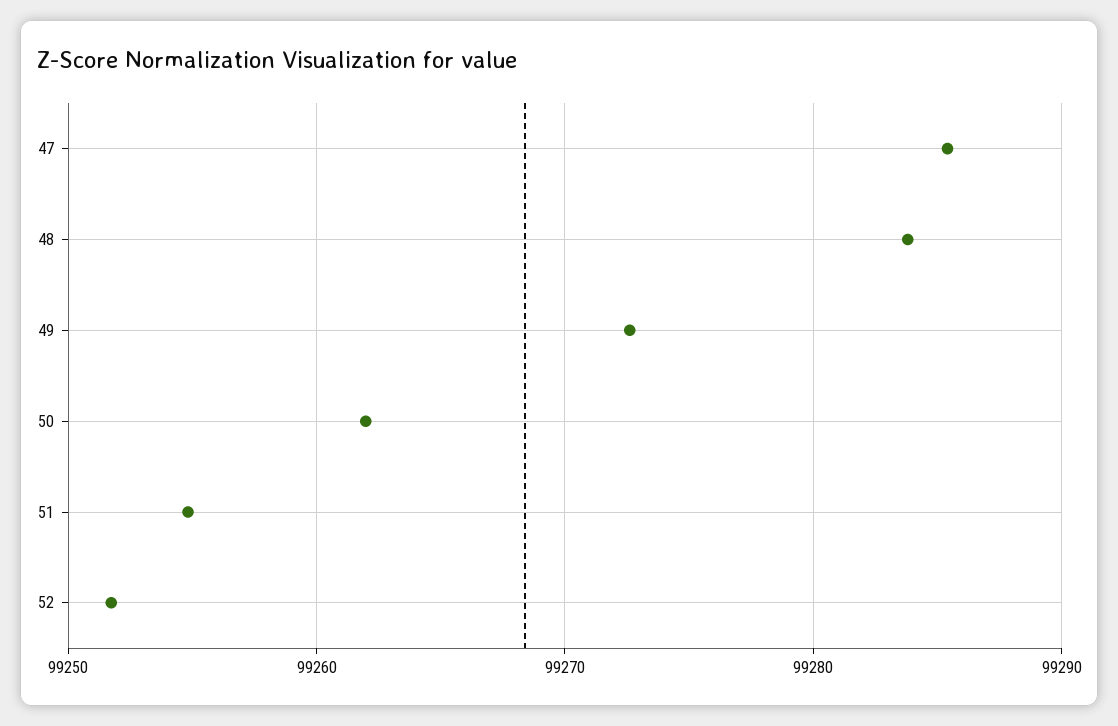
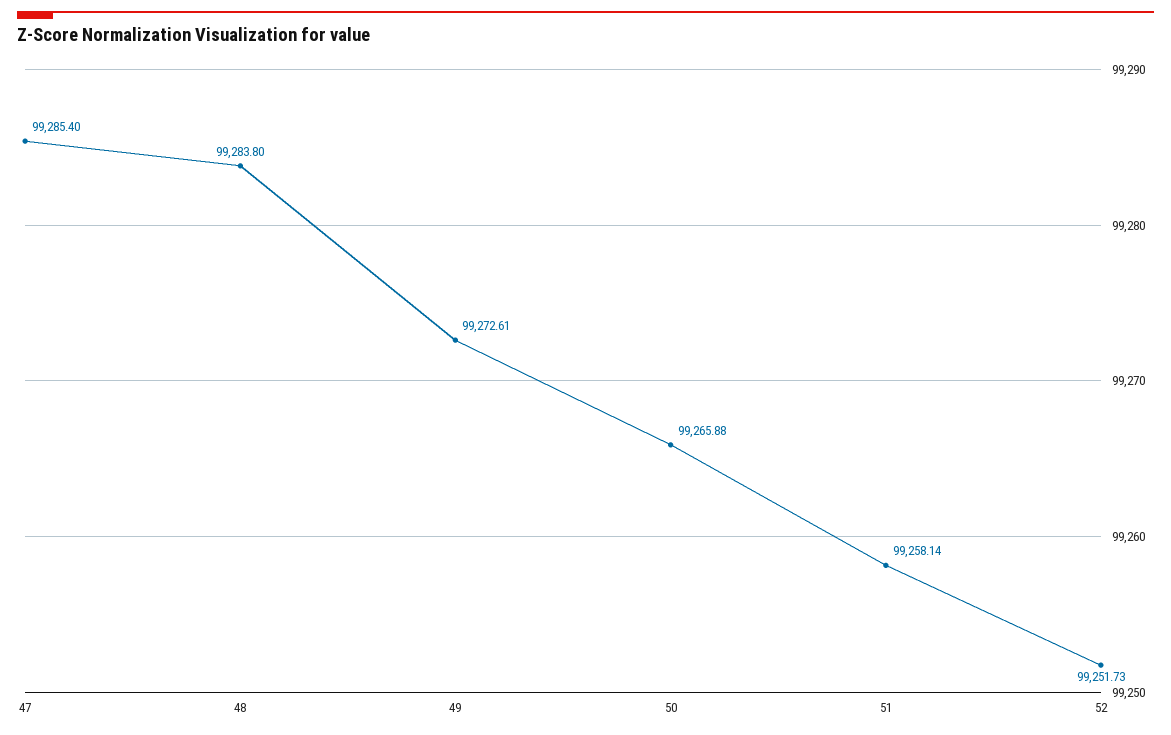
50: 99262 -> 99265.88
51: 99255 -> 99258.14

